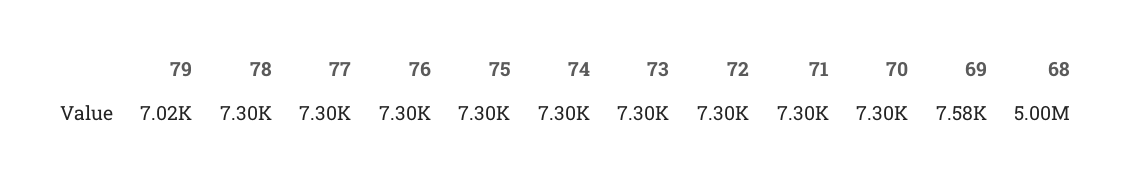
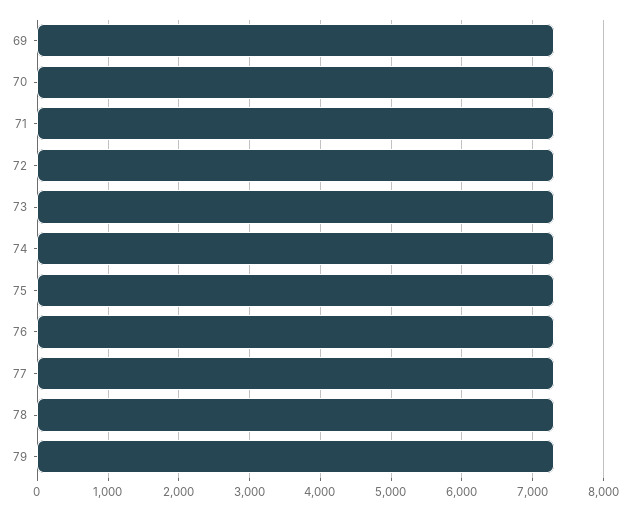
79: 7020 -> 7300
69: 7580 -> 7300
68: 5000000 -> none

